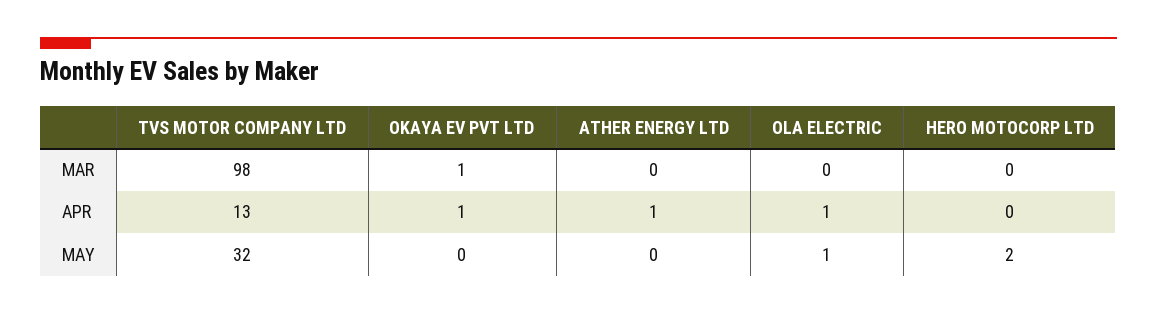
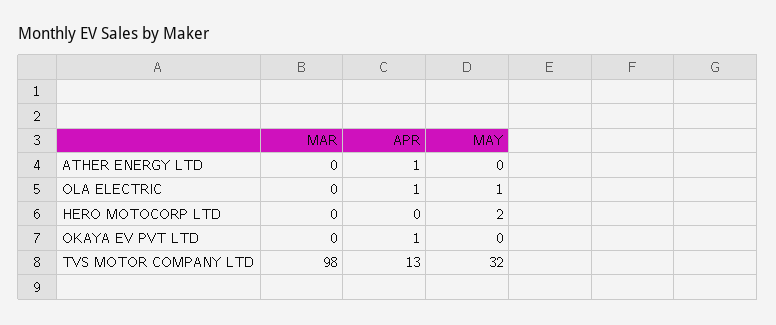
OKAYA EV PVT LTD, MAR: 1 -> 0

